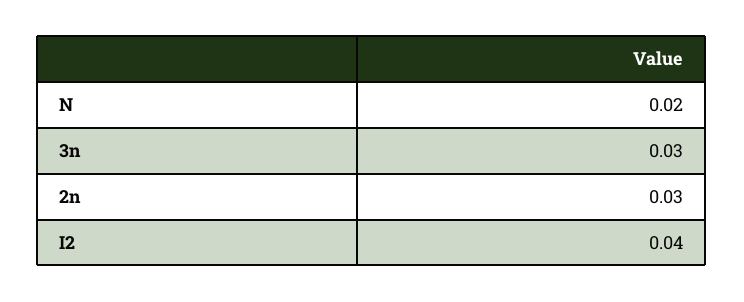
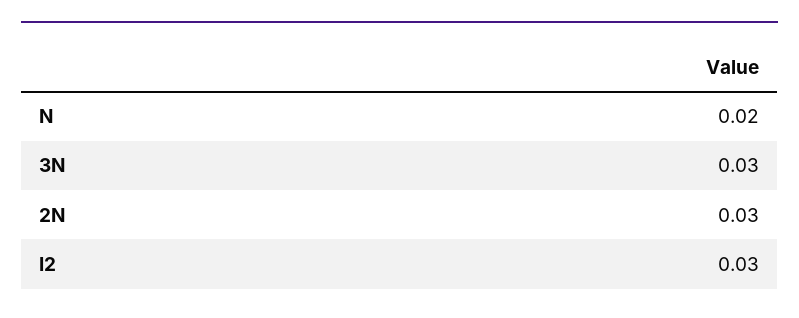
I2: 0.04 -> 0.03

